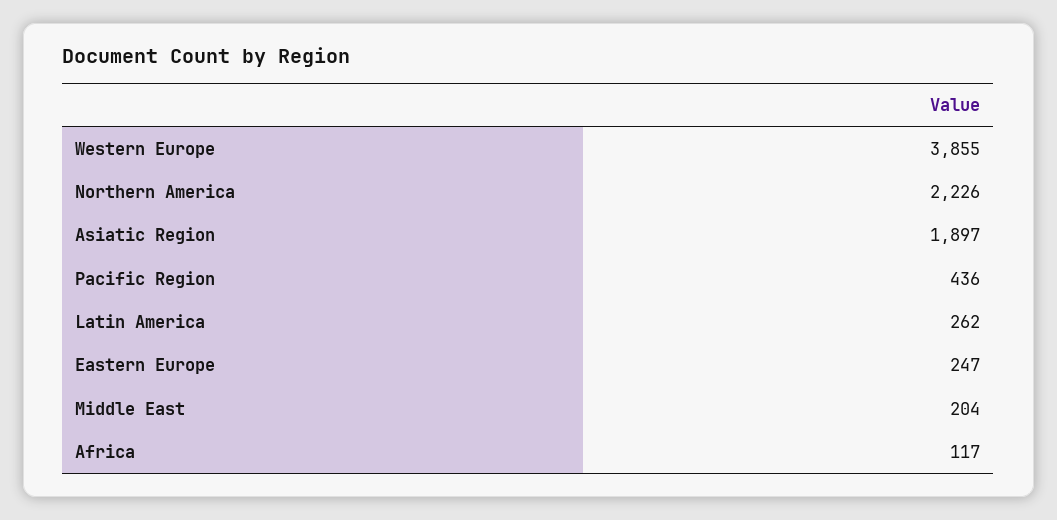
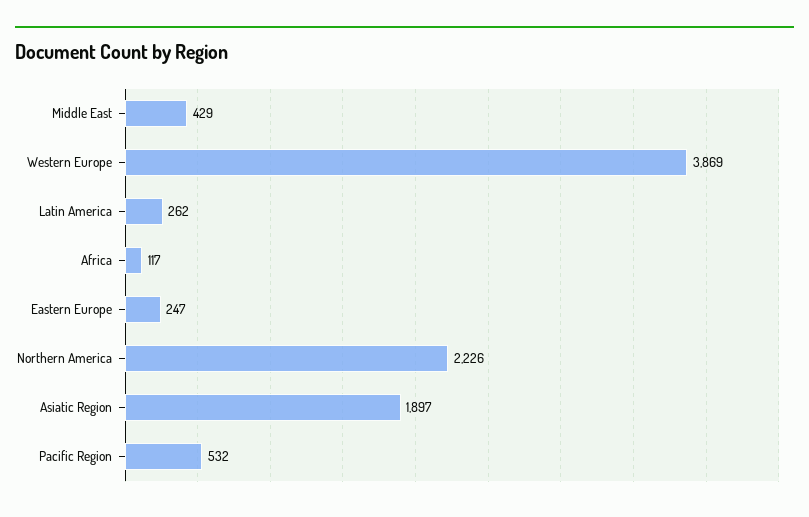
Western Europe: 3855 -> 3869
Pacific Region: 436 -> 532
Middle East: 204 -> 429

